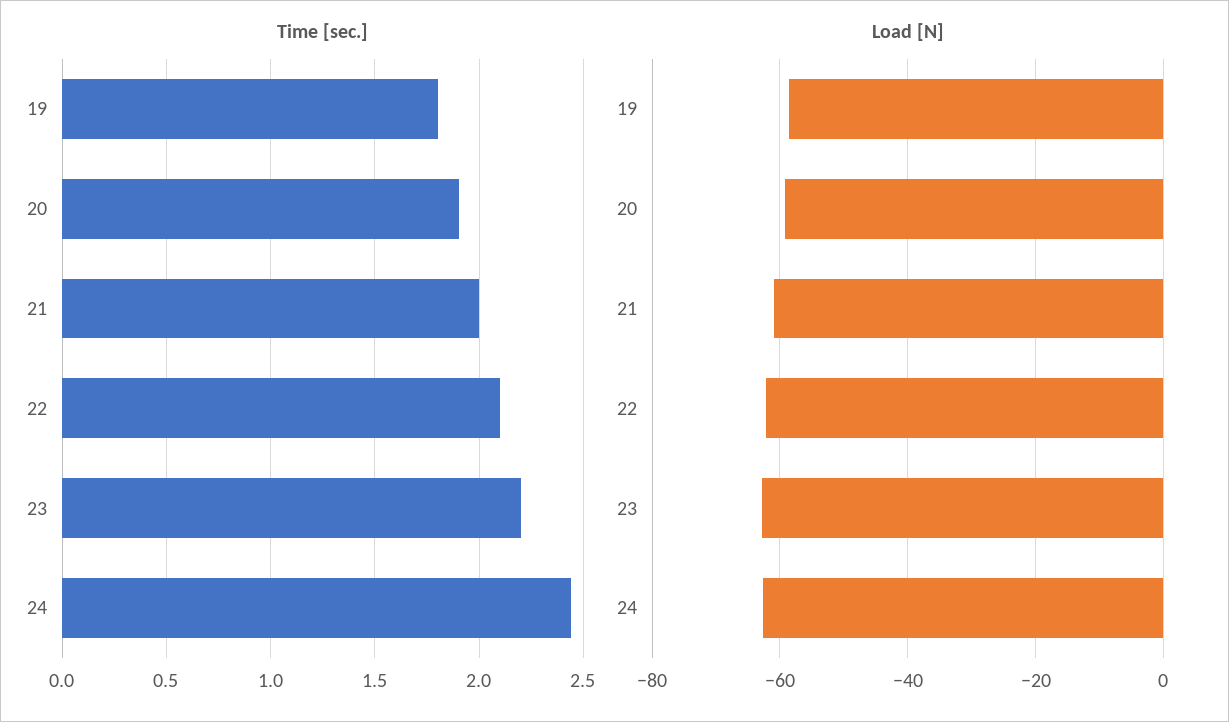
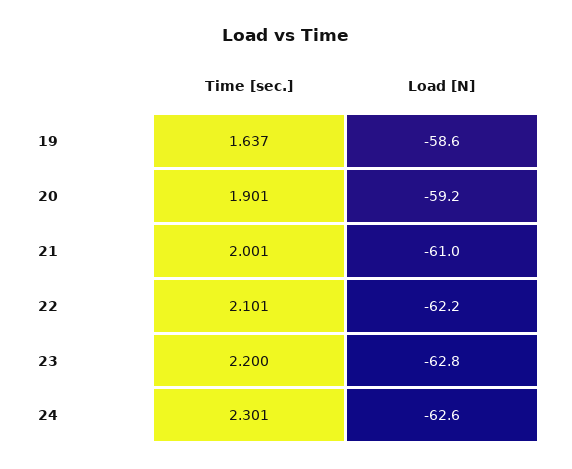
Time [sec.], 19: 1.8 -> 1.637
Time [sec.], 24: 2.45 -> 2.301

